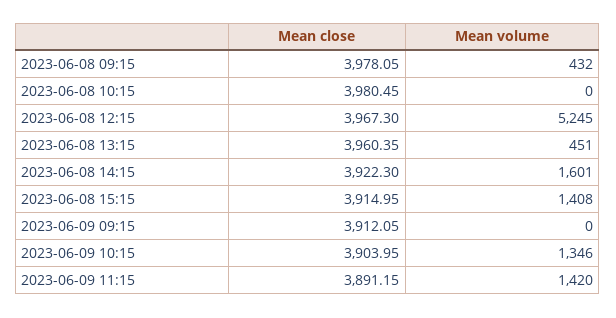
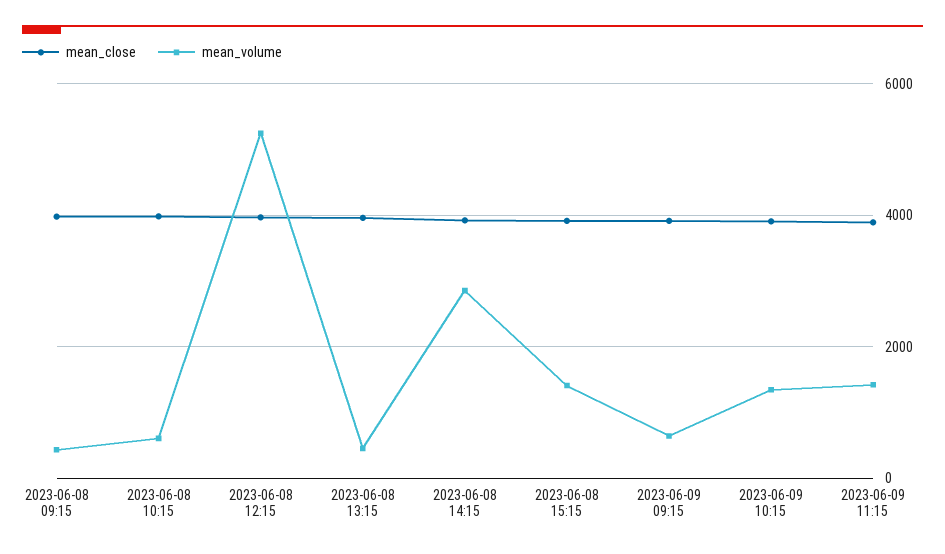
Mean volume, 2023-06-08 10:15: 0 -> 600
Mean volume, 2023-06-08 14:15: 1601 -> 2800
Mean volume, 2023-06-09 09:15: 0 -> 600

